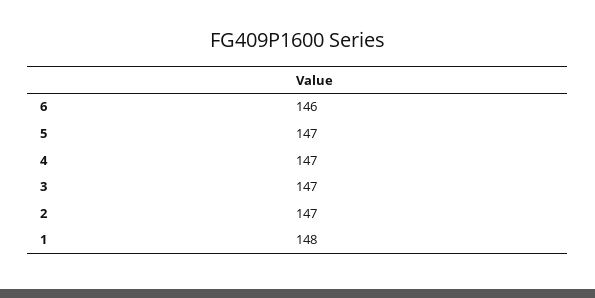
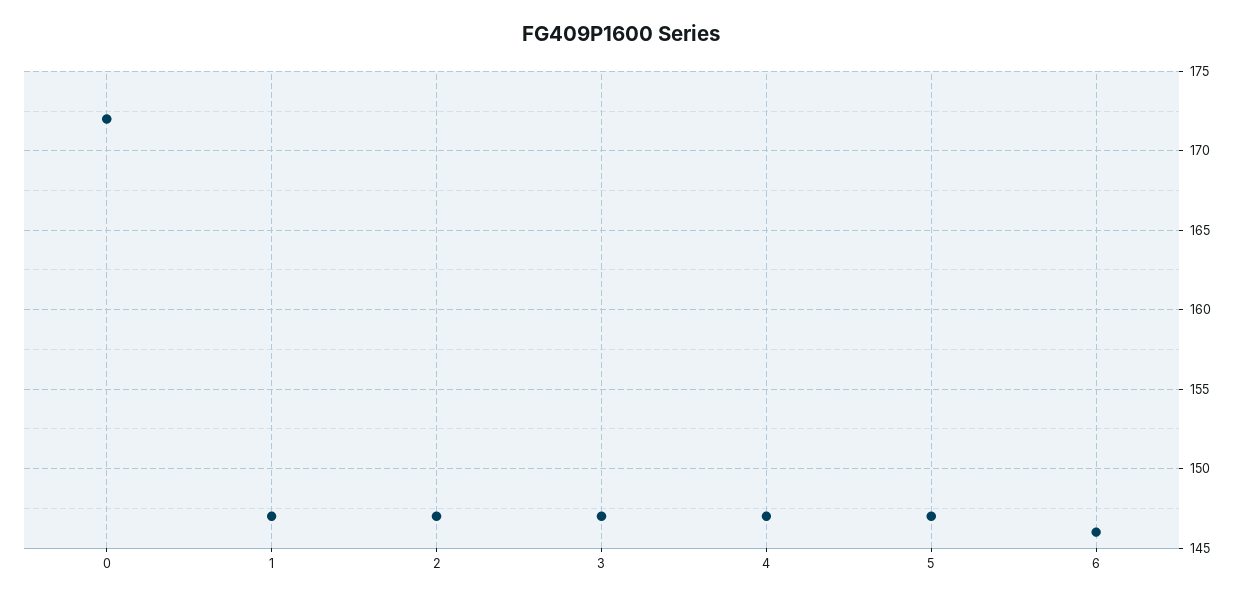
1: 148 -> 147
0: none -> 172

